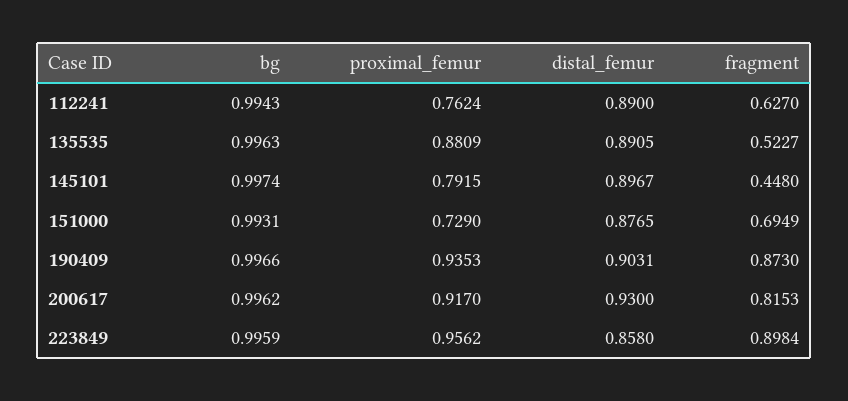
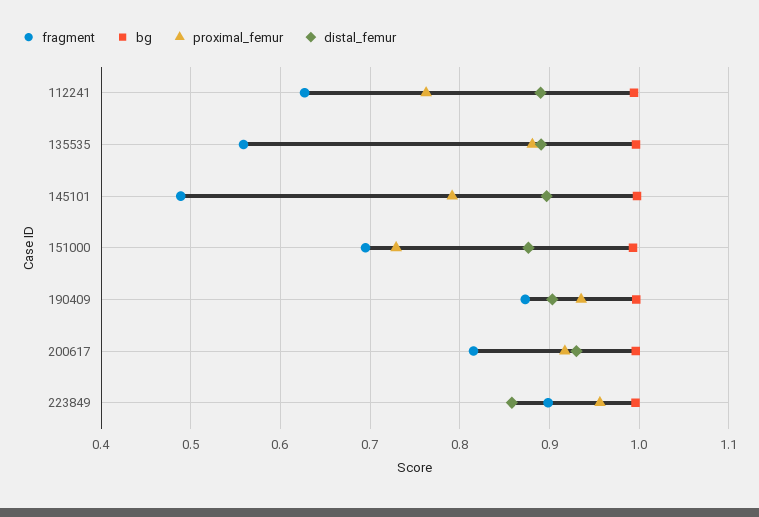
fragment, 135535: 0.5227 -> 0.56
fragment, 145101: 0.448 -> 0.49

